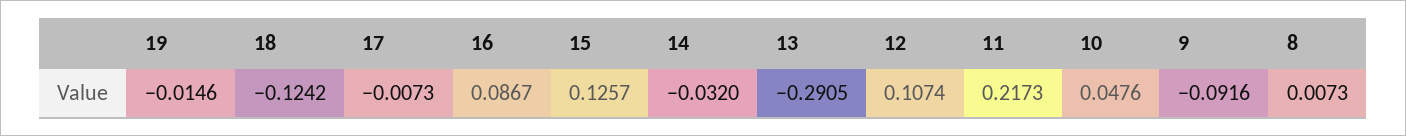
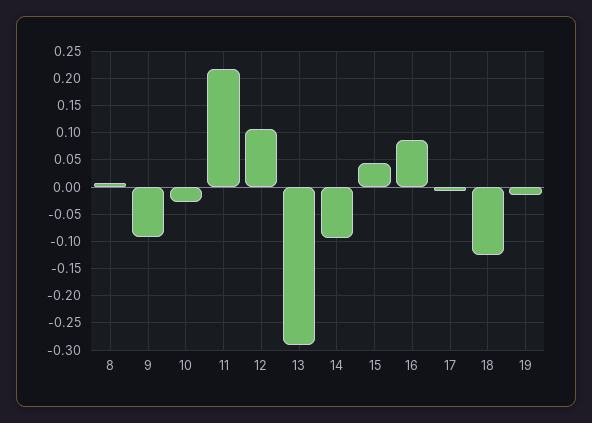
15: 0.1257 -> 0.05
14: -0.032 -> -0.1
10: 0.0476 -> -0.025

